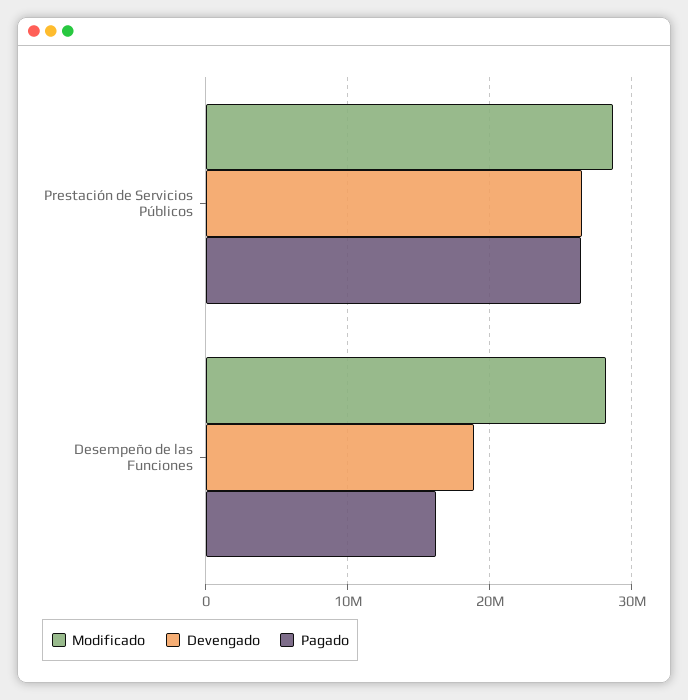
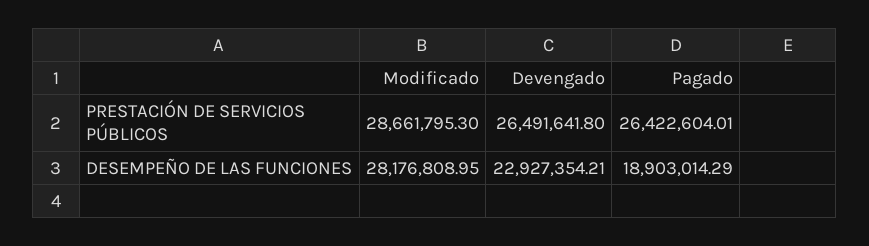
Devengado, Desempeño de las Funciones: 19000000 -> 22927354.21
Pagado, Desempeño de las Funciones: 16000000 -> 18903014.29

